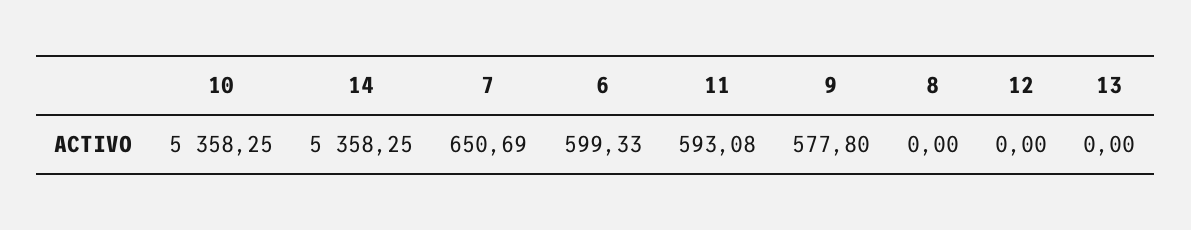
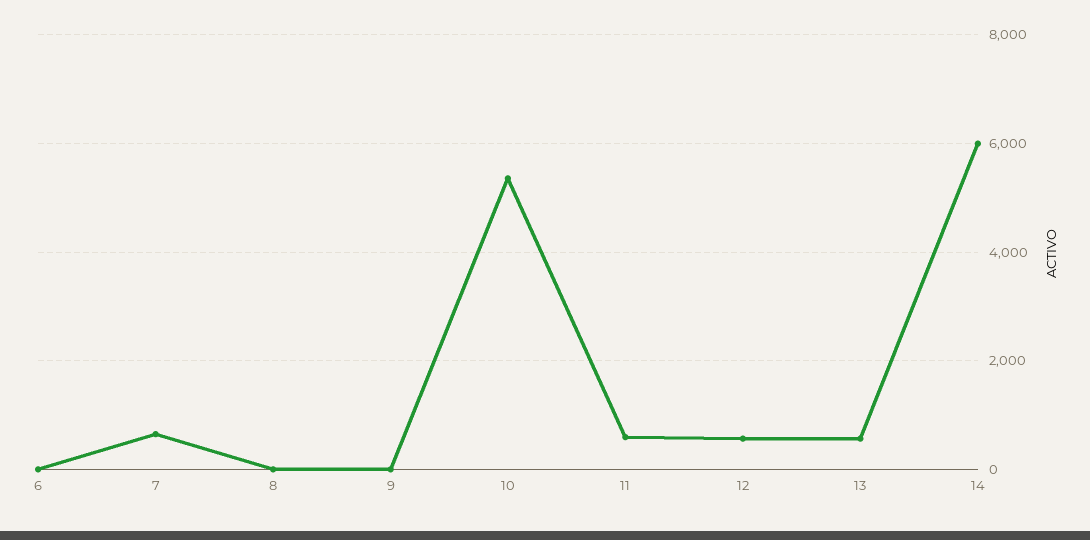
14: 5358.25 -> 6000
6: 599.33 -> 0
9: 577.8 -> 0
12: 0 -> 600
13: 0 -> 600

